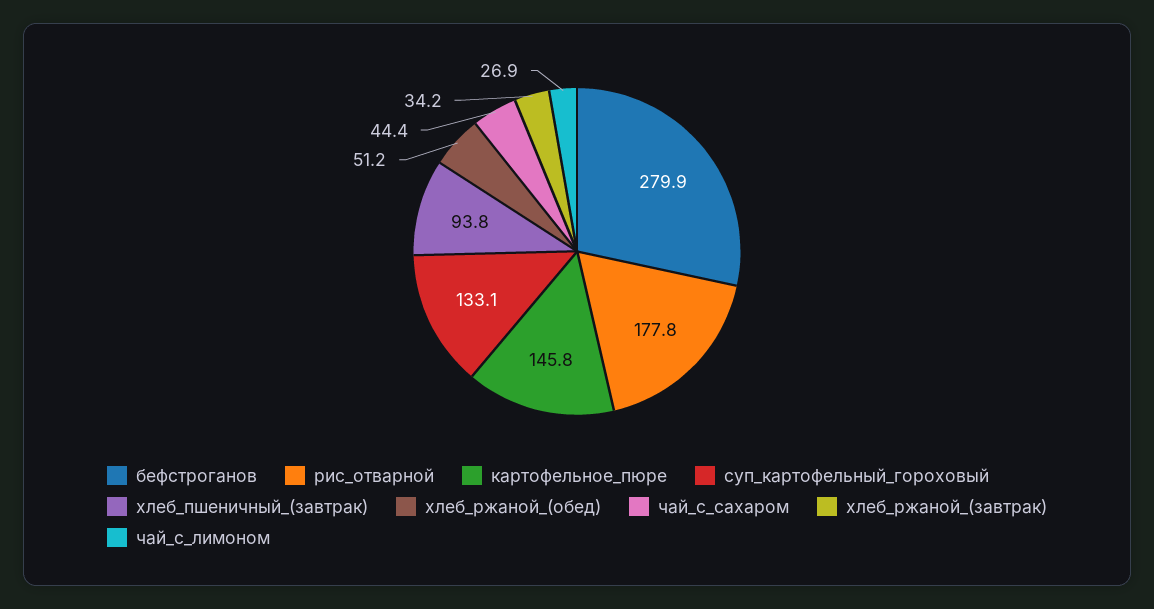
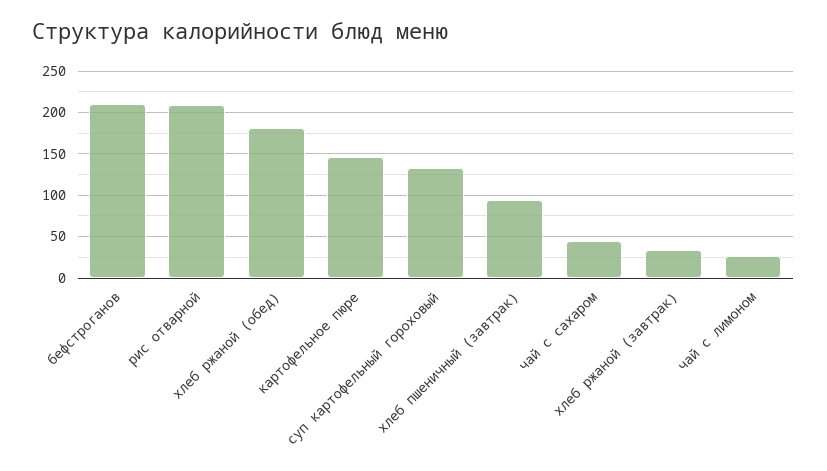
бефстроганов: 279.9 -> 210
рис_отварной: 177.8 -> 210
хлеб_ржаной_(обед): 51.2 -> 180

